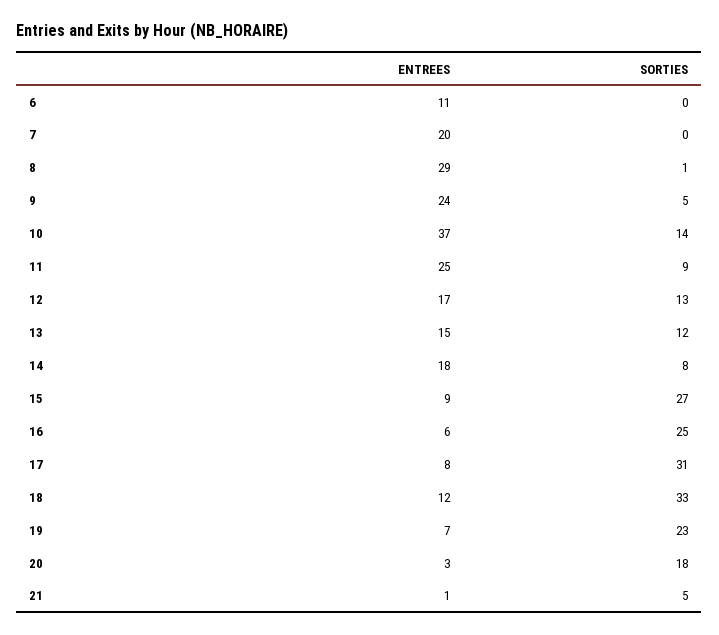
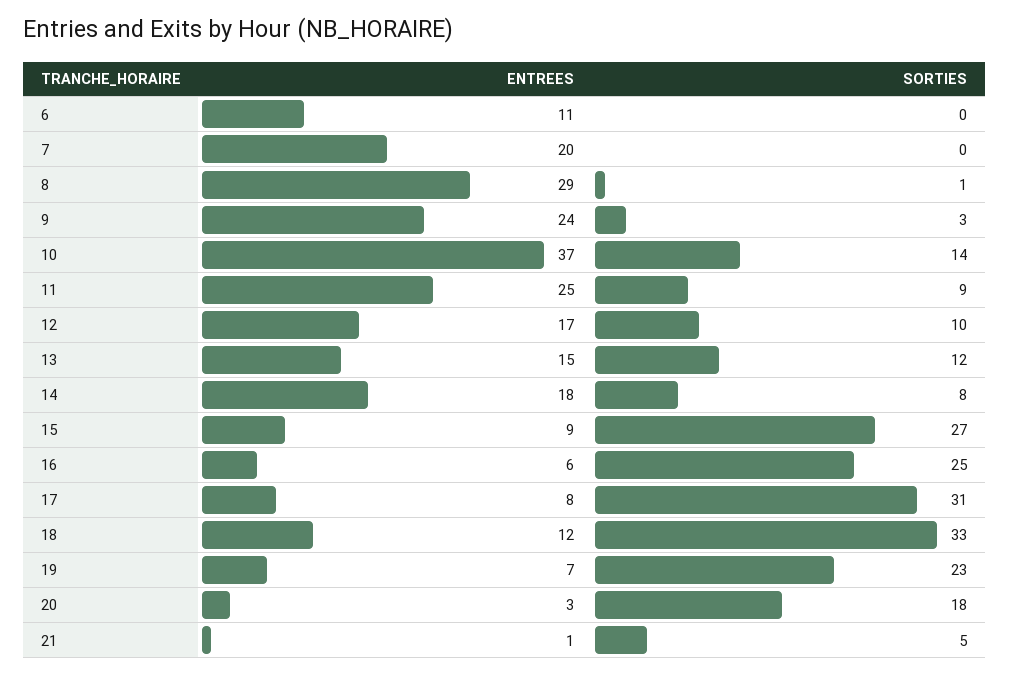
SORTIES, 9: 5 -> 3
SORTIES, 12: 13 -> 10

